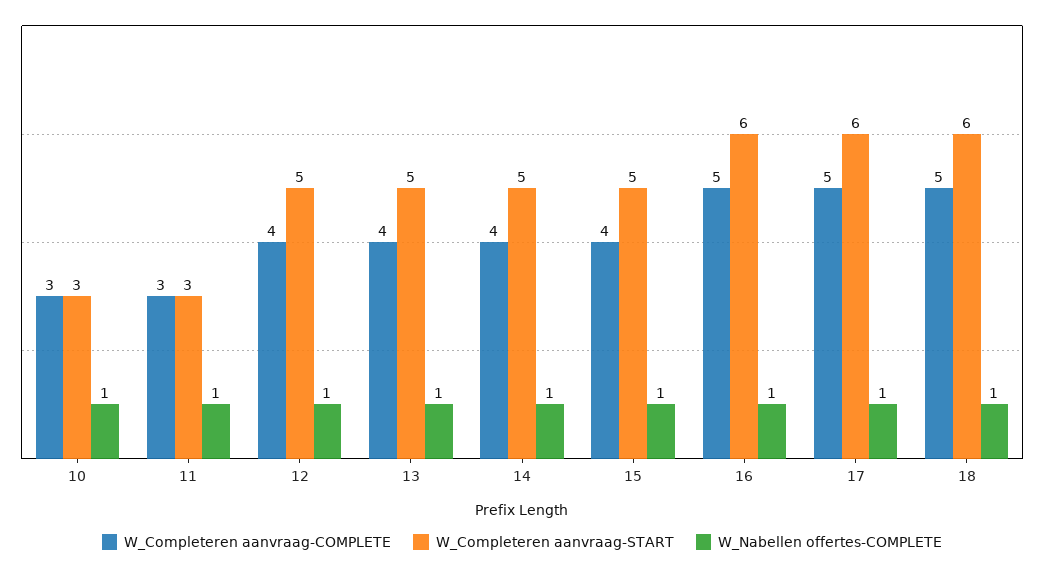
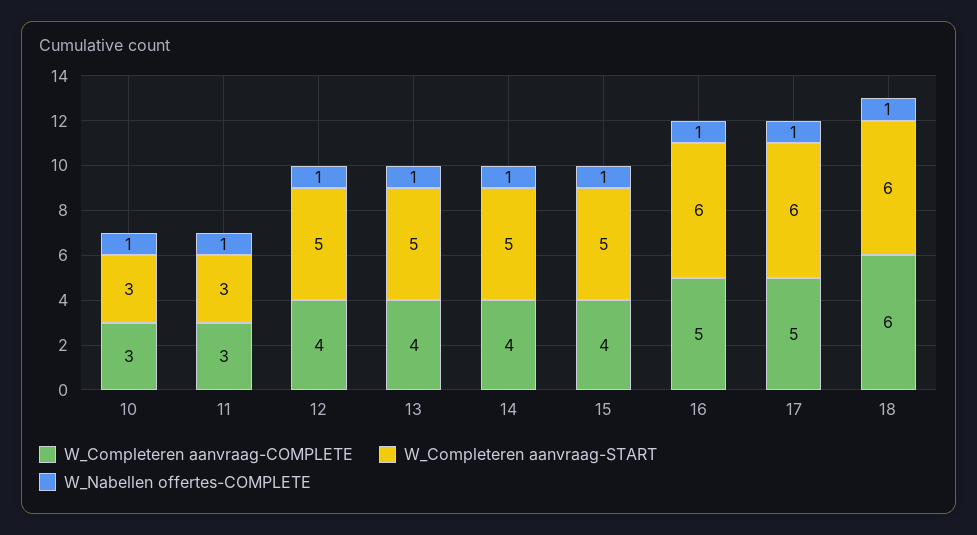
W_Completeren aanvraag-COMPLETE, 18: 5 -> 6

